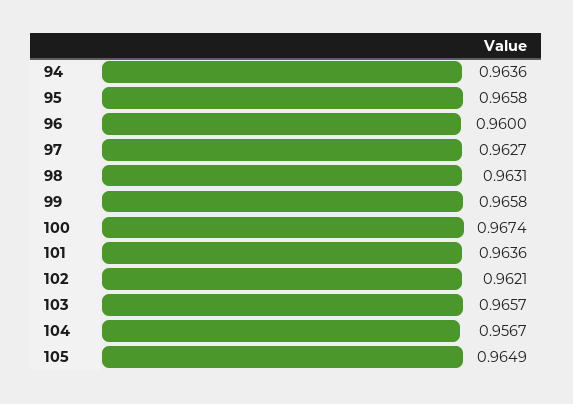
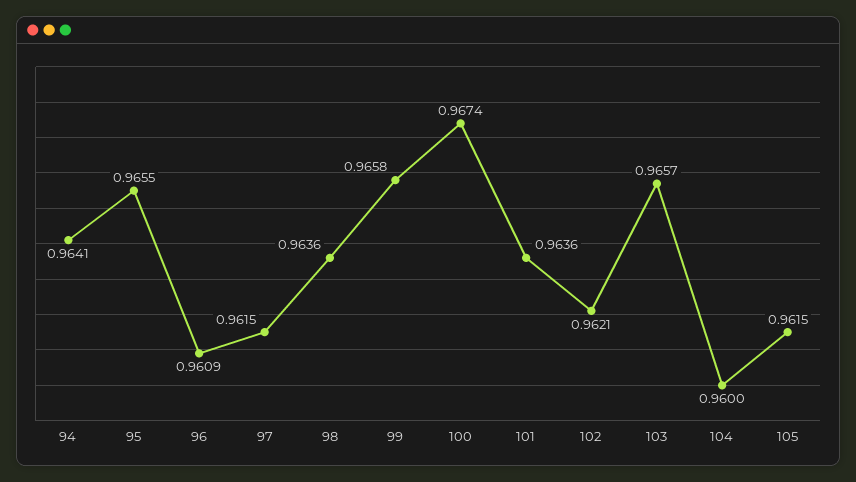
94: 0.9636 -> 0.9641
95: 0.9658 -> 0.9655
96: 0.96 -> 0.9609
97: 0.9627 -> 0.9615
98: 0.9631 -> 0.9636
104: 0.9567 -> 0.96
105: 0.9649 -> 0.9615

